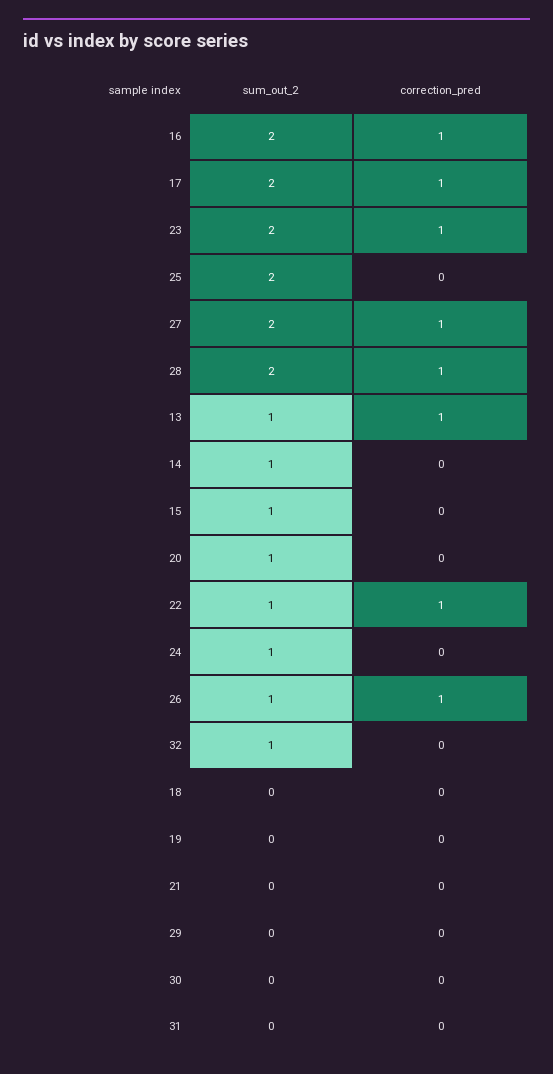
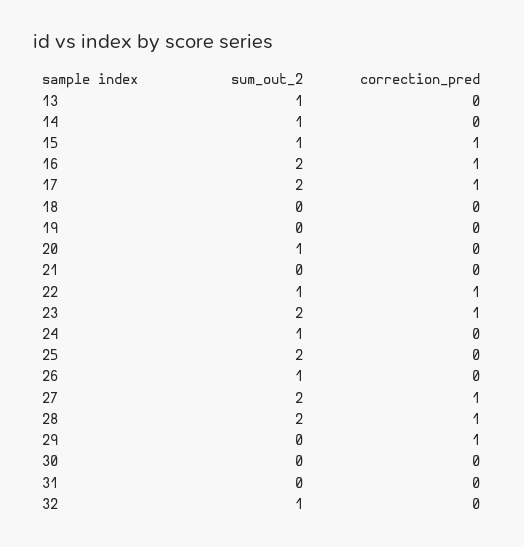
correction_pred, 13: 1 -> 0
correction_pred, 15: 0 -> 1
correction_pred, 26: 1 -> 0
correction_pred, 29: 0 -> 1

